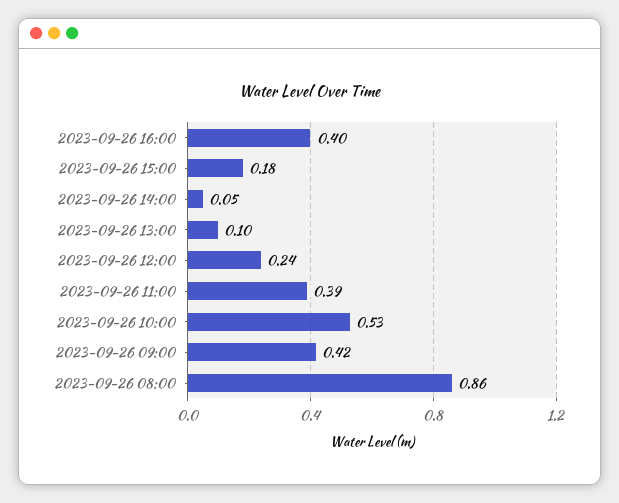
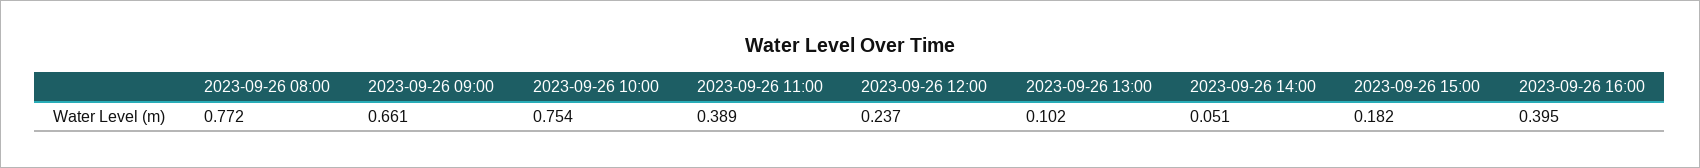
2023-09-26 10:00: 0.53 -> 0.754
2023-09-26 09:00: 0.42 -> 0.661
2023-09-26 08:00: 0.86 -> 0.772

